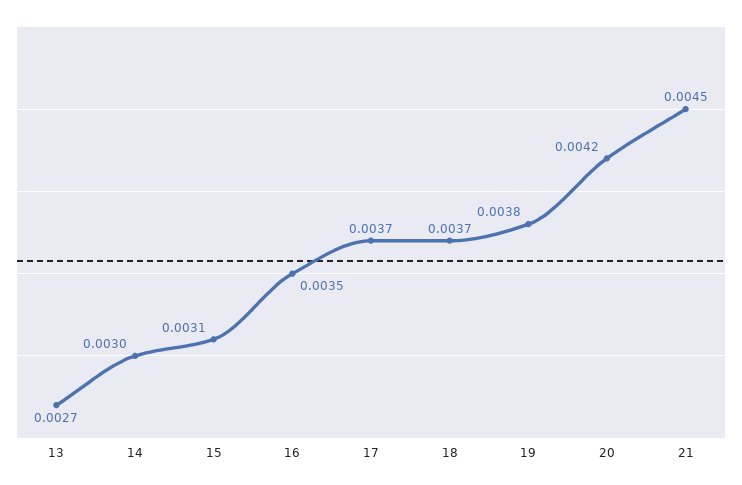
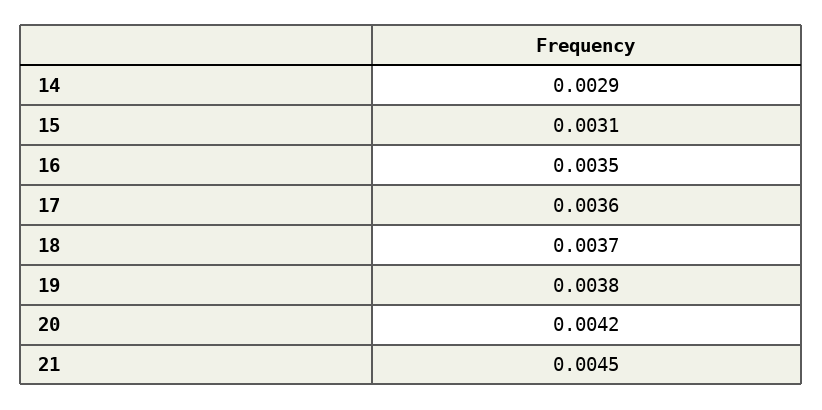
13: 0.0027 -> none
14: 0.003 -> 0.0029
17: 0.0037 -> 0.0036

